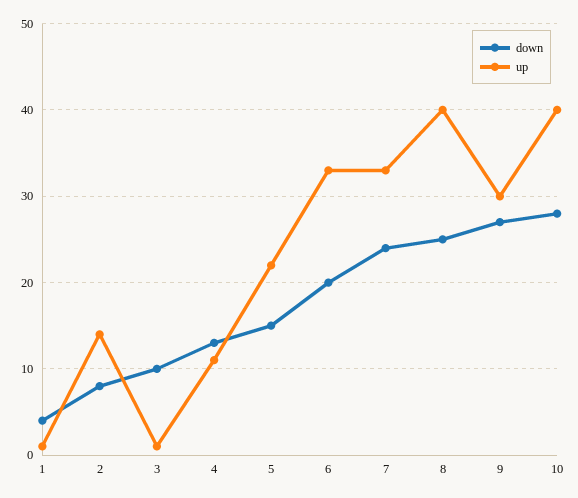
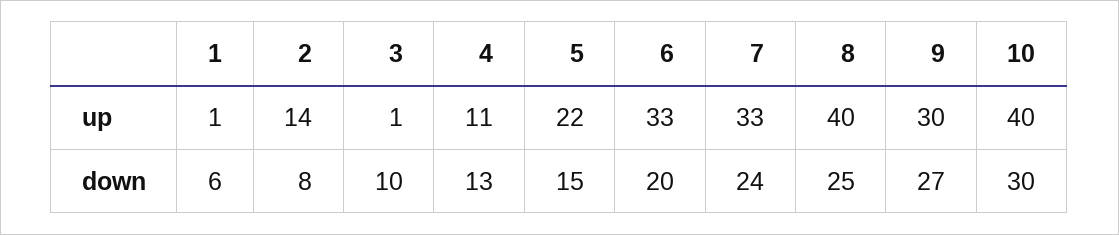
down, 1: 4 -> 6
down, 10: 28 -> 30

